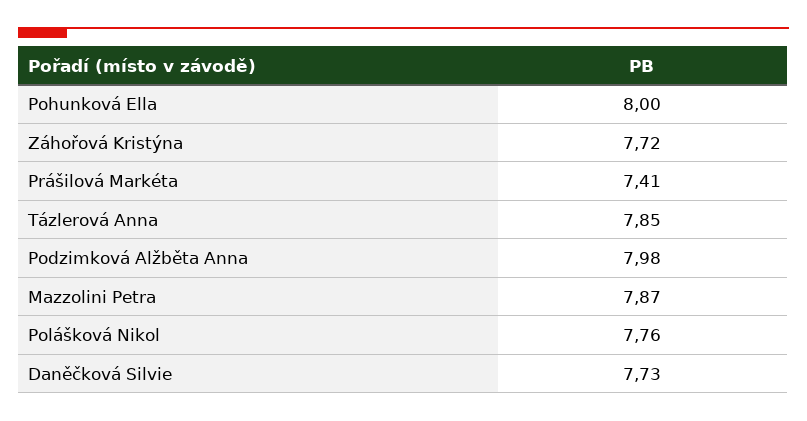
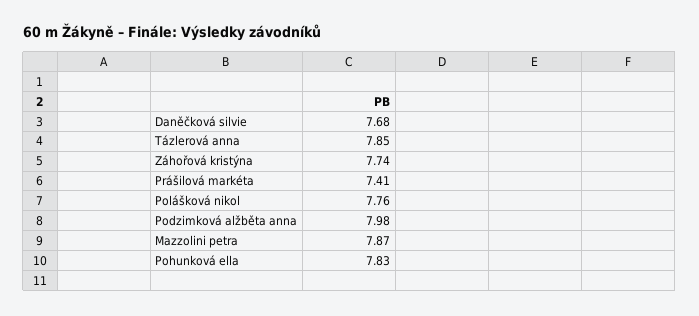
Pohunková Ella: 8 -> 7.83
Záhořová Kristýna: 7.72 -> 7.74
Daněčková Silvie: 7.73 -> 7.68

